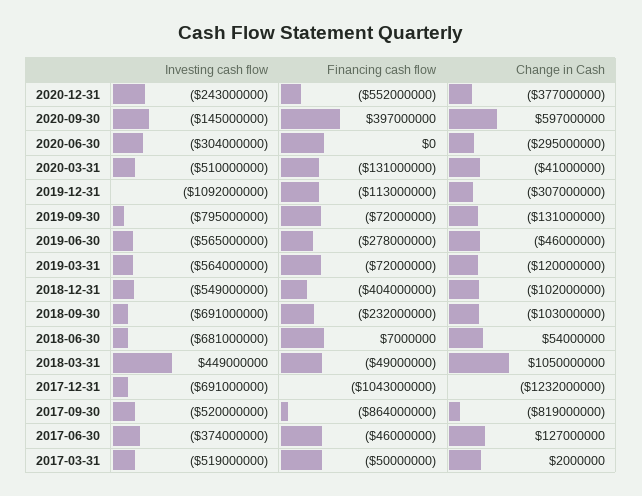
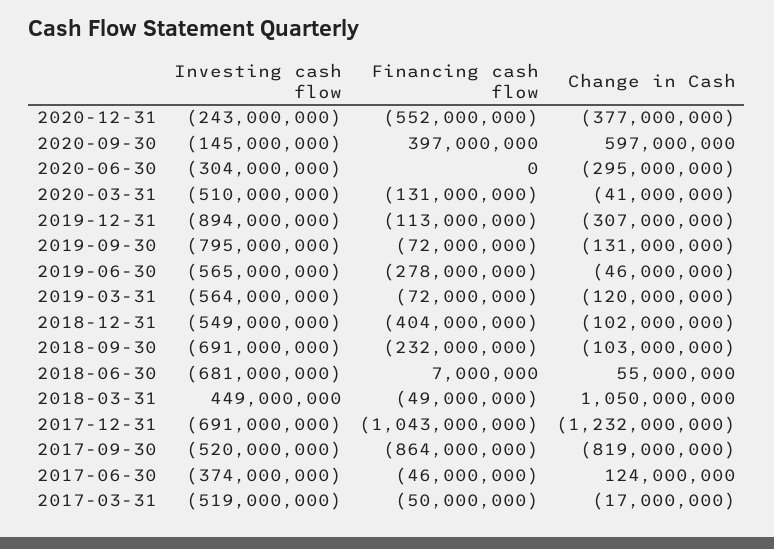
Investing cash flow, 2019-12-31: -1092000000 -> -894000000
Change in Cash, 2018-06-30: 54000000 -> 55000000
Change in Cash, 2017-06-30: 127000000 -> 124000000
Change in Cash, 2017-03-31: 2000000 -> -17000000

